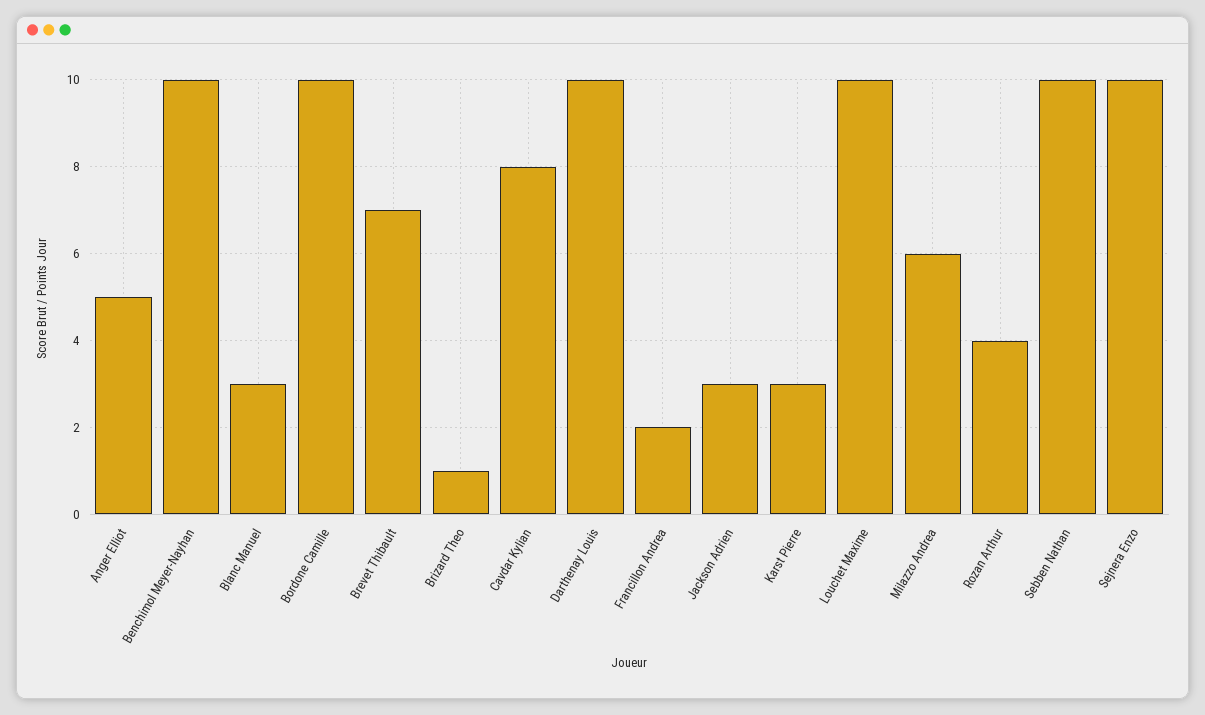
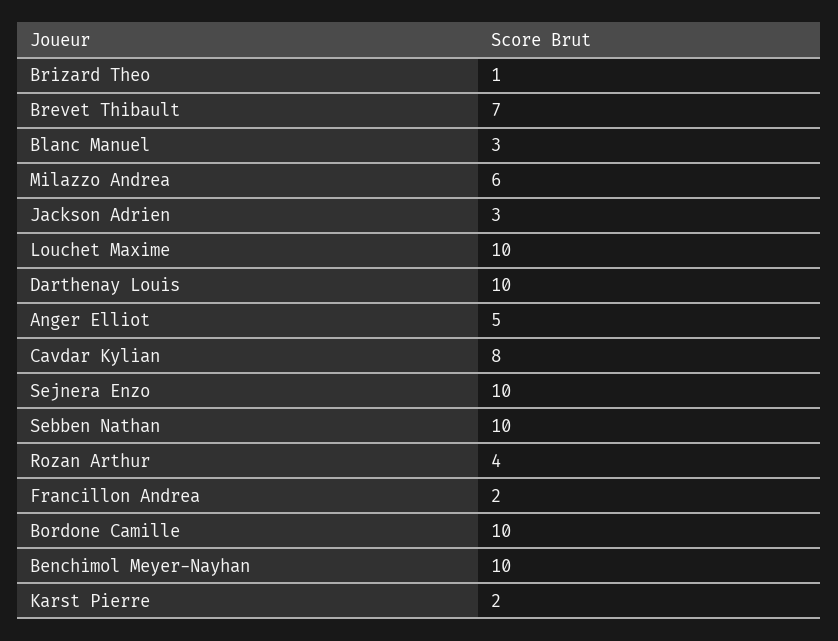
Karst Pierre: 3 -> 2

